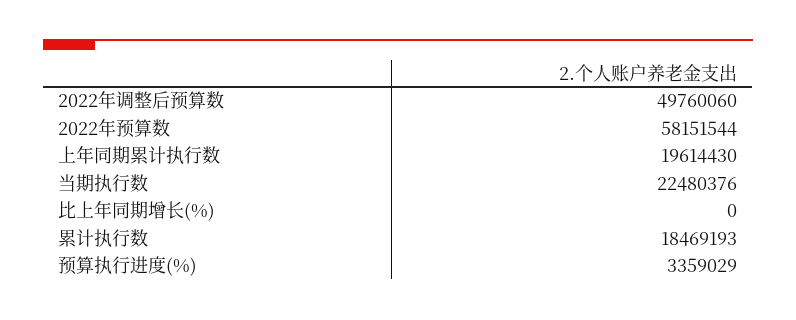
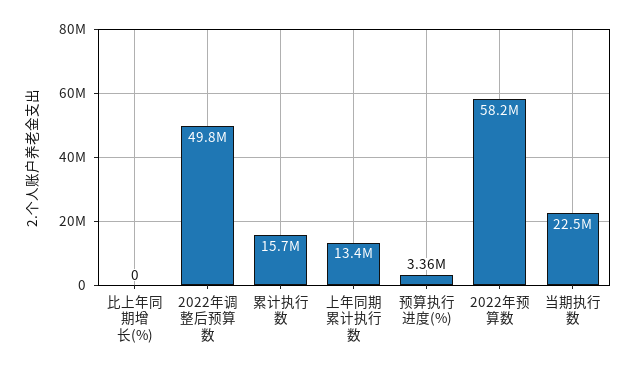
上年同期累计执行数: 19614430 -> 13400000
累计执行数: 18469193 -> 15700000

